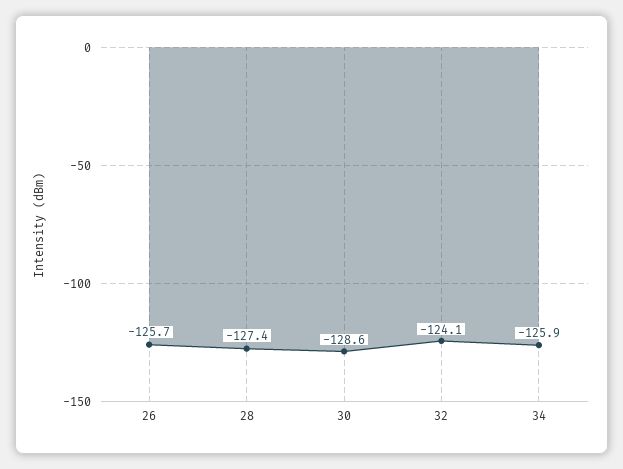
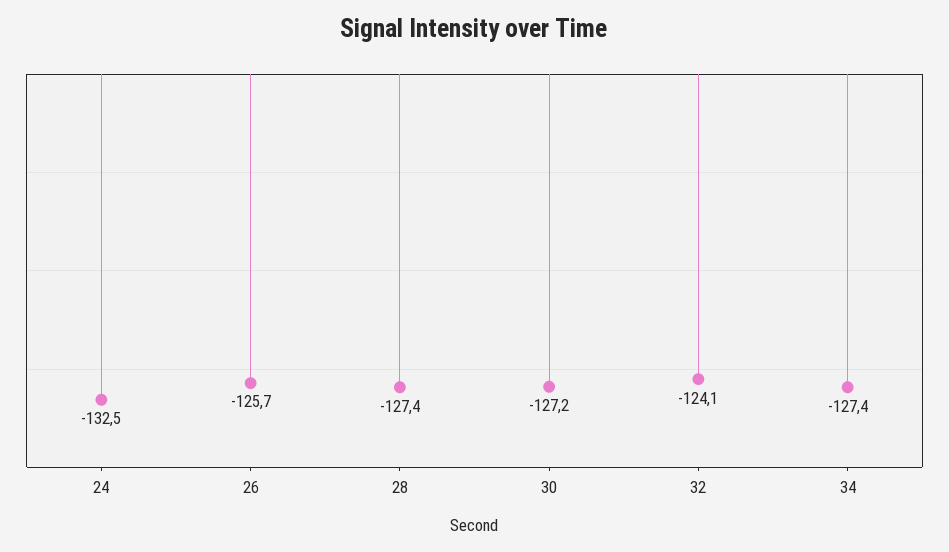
30: -128.6 -> -127.2
34: -125.9 -> -127.4
24: none -> -132.5

